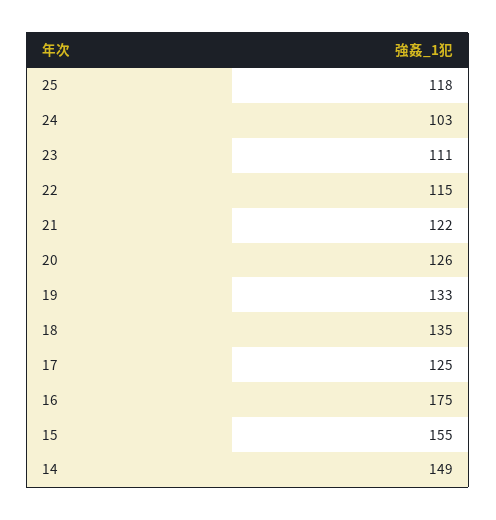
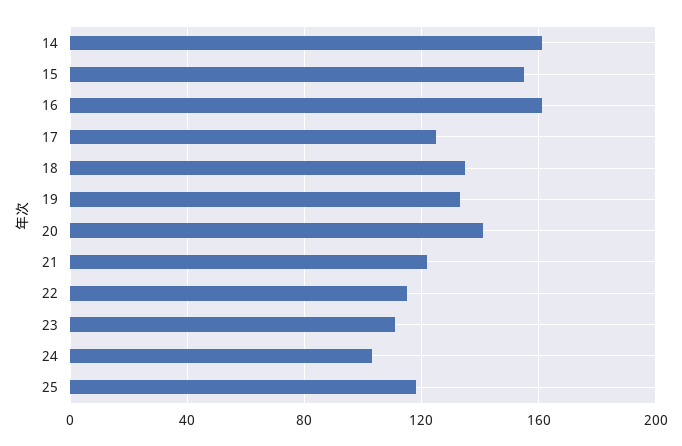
20: 126 -> 140
16: 175 -> 160
14: 149 -> 160

